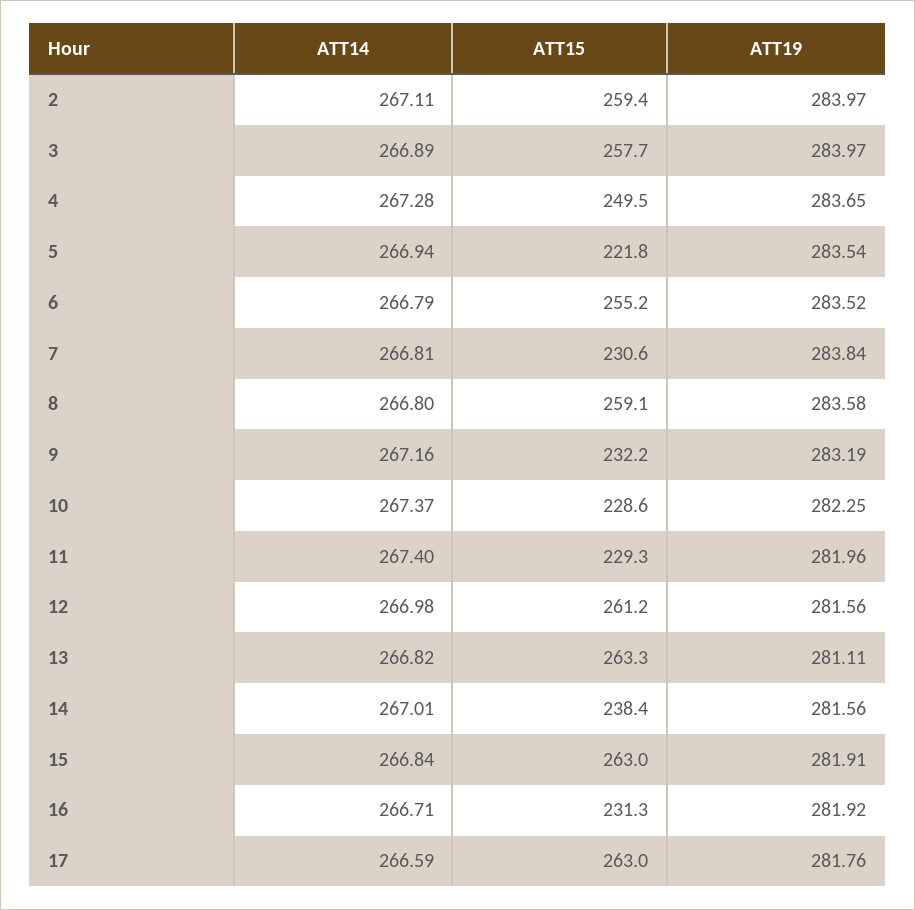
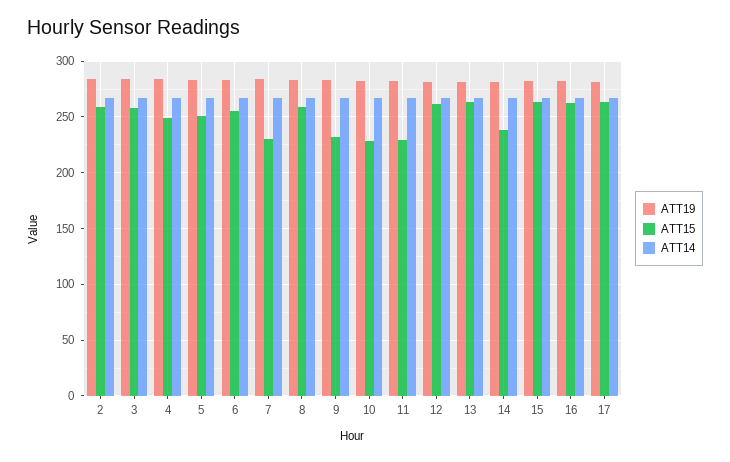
ATT15, 5: 221.8 -> 250
ATT15, 16: 231.3 -> 260

